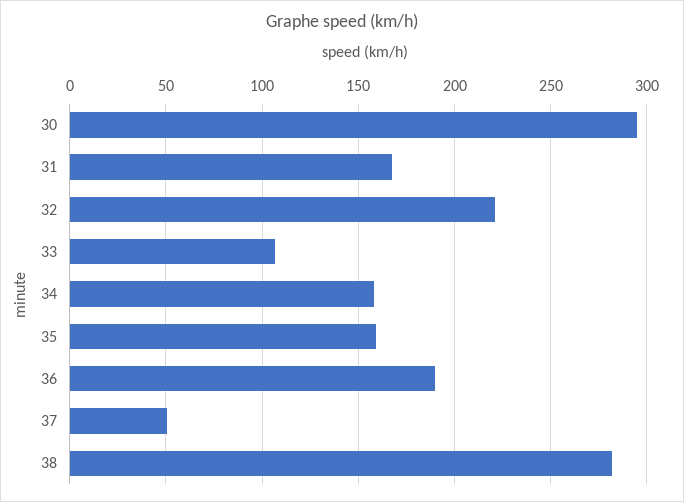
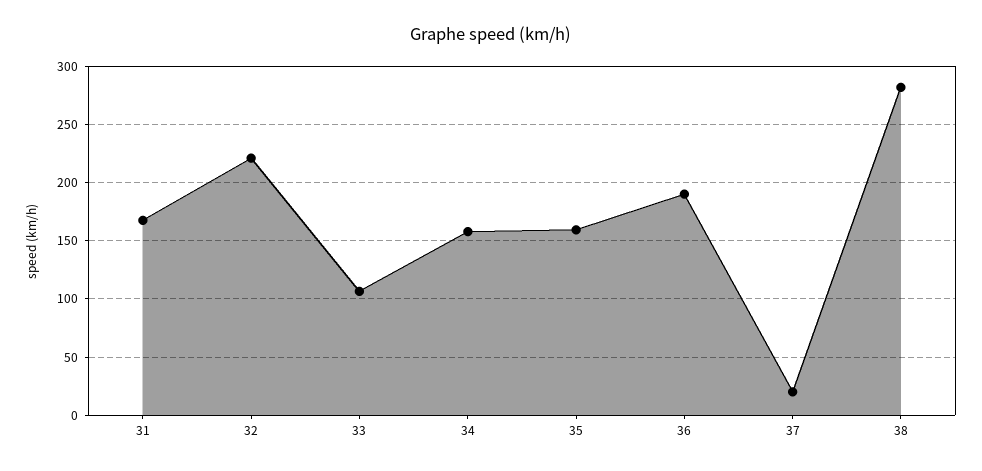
30: 295 -> none
37: 50 -> 20

